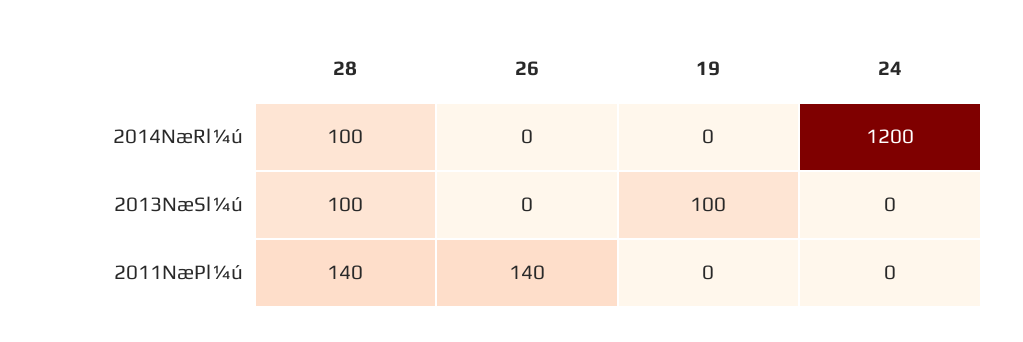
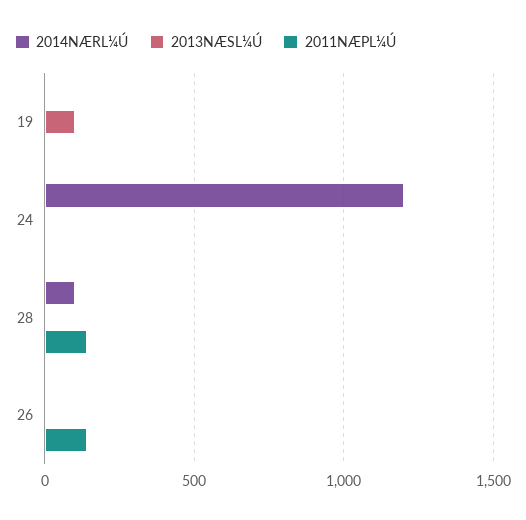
2013NæSl¼ú, 28: 100 -> 0

